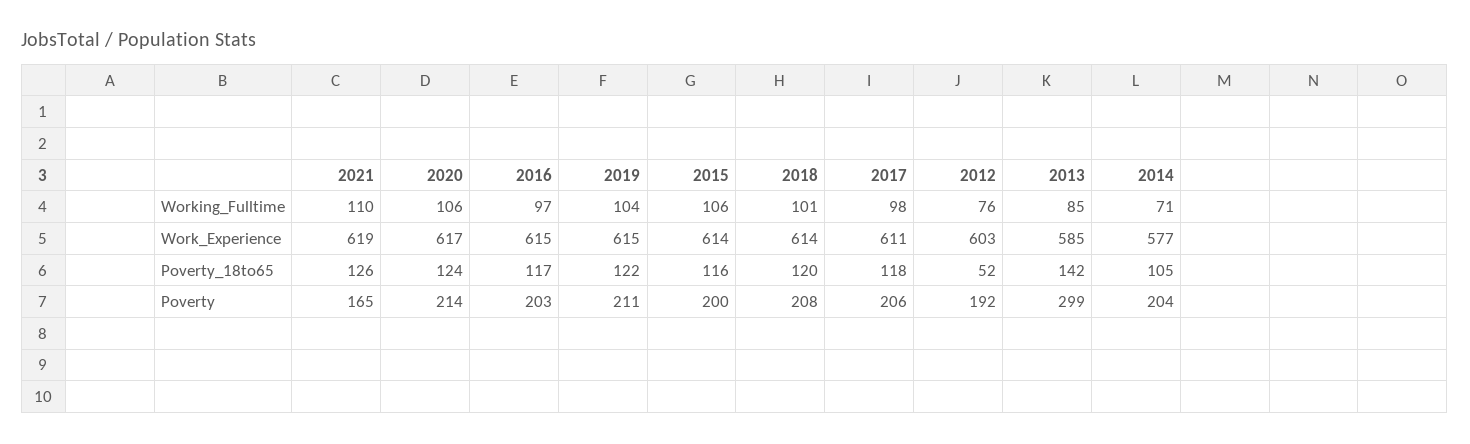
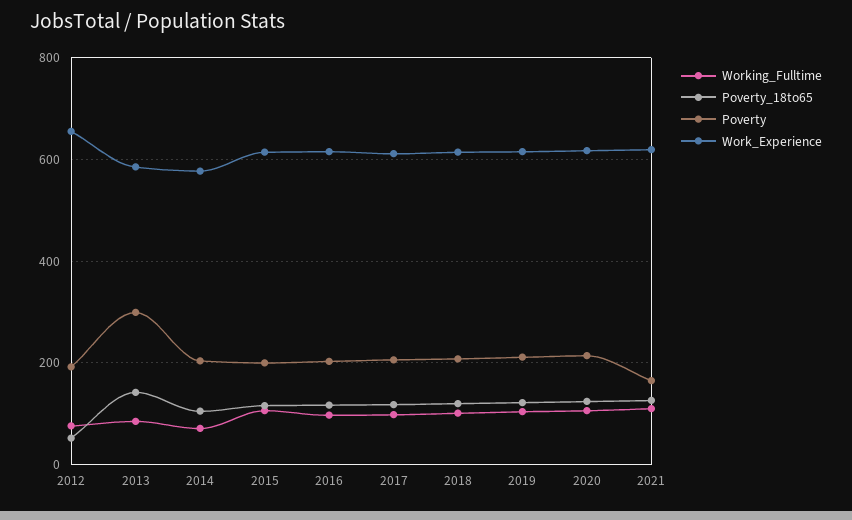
Work_Experience, 2012: 603 -> 660

